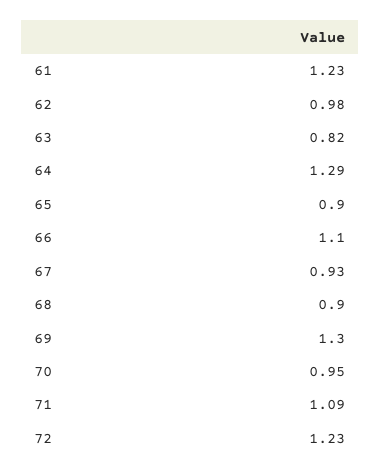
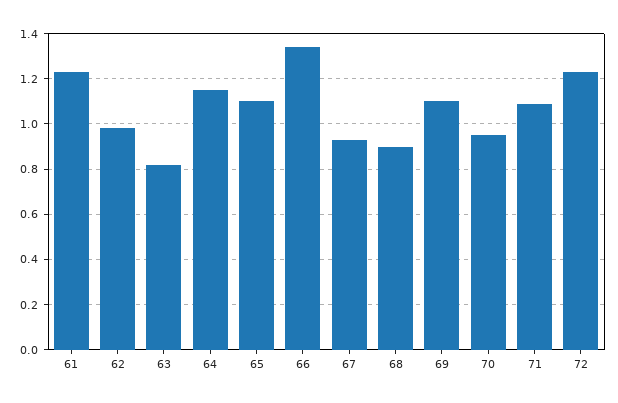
64: 1.29 -> 1.15
65: 0.9 -> 1.1
66: 1.1 -> 1.35
69: 1.3 -> 1.1

